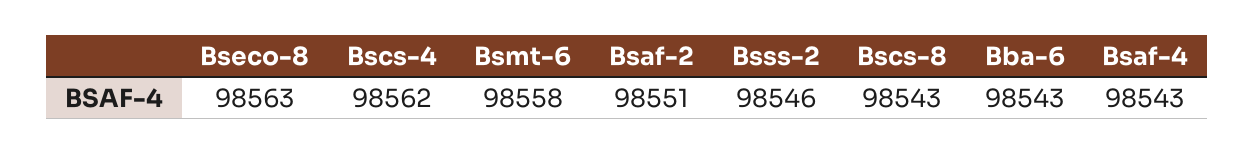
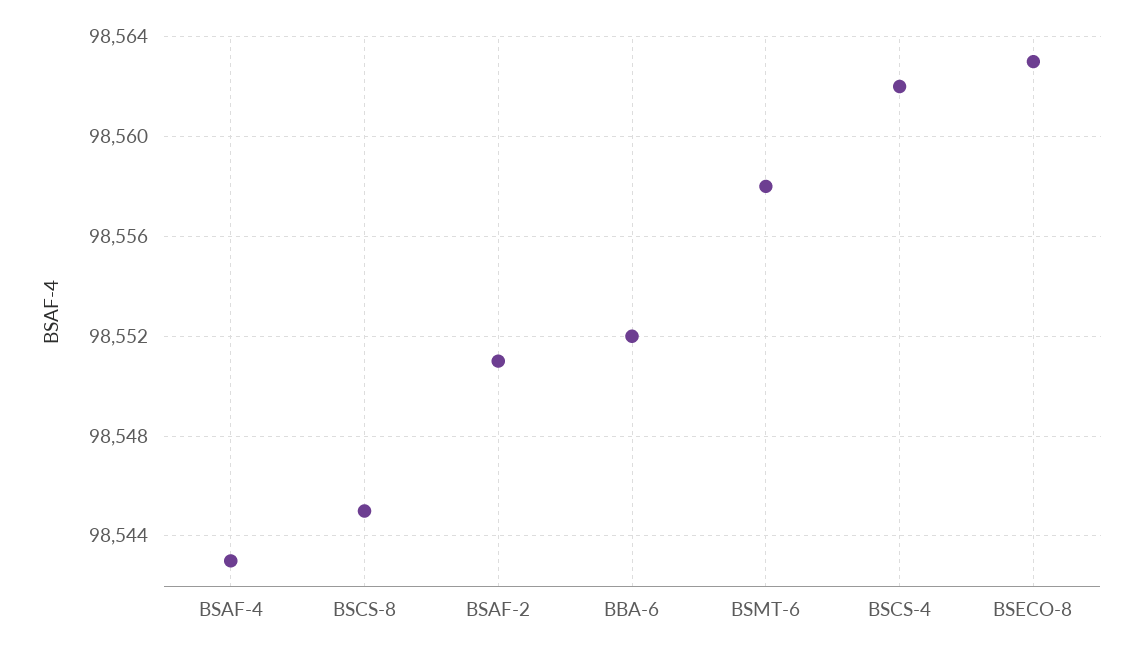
Bsss-2: 98546 -> none
Bscs-8: 98543 -> 98545
Bba-6: 98543 -> 98552

